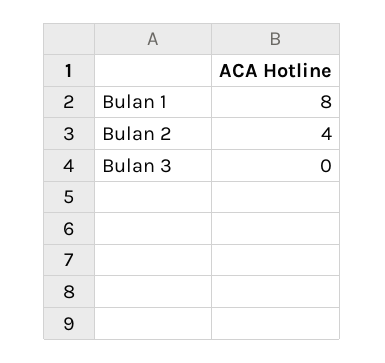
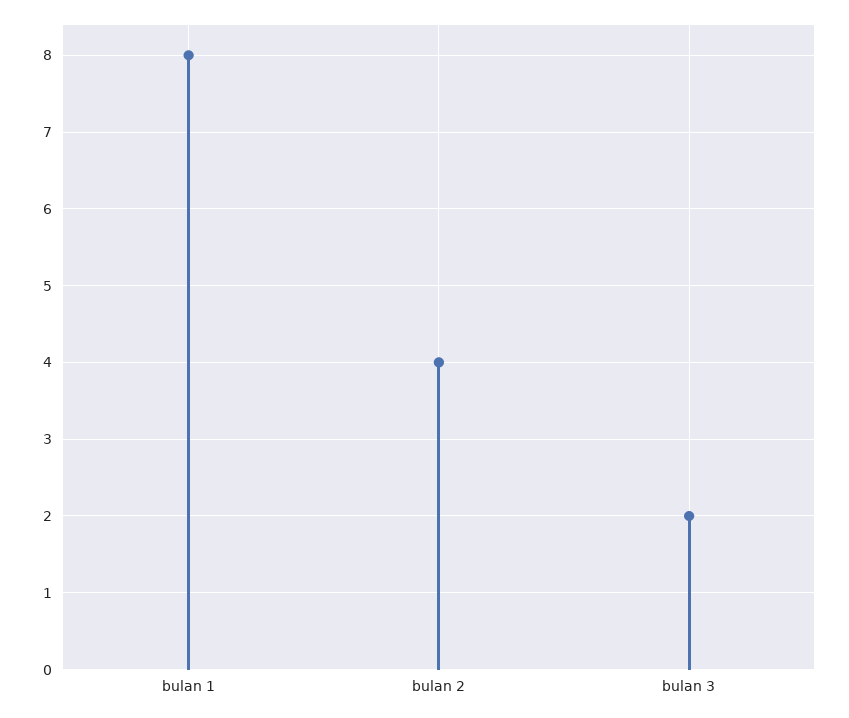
Bulan 3: 0 -> 2

